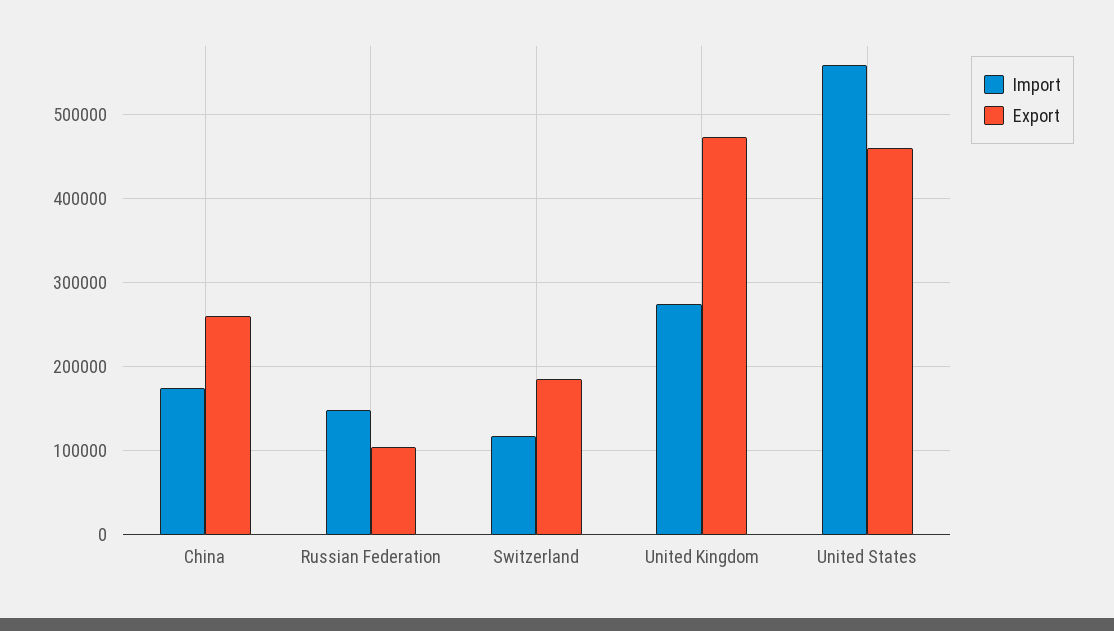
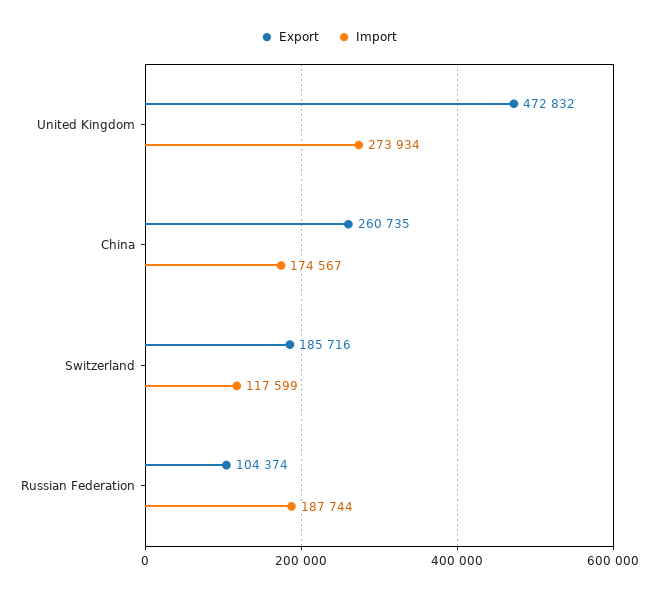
Import, Russian Federation: 150000 -> 187744
Import, United States: 560000 -> none
Export, United States: 460000 -> none

